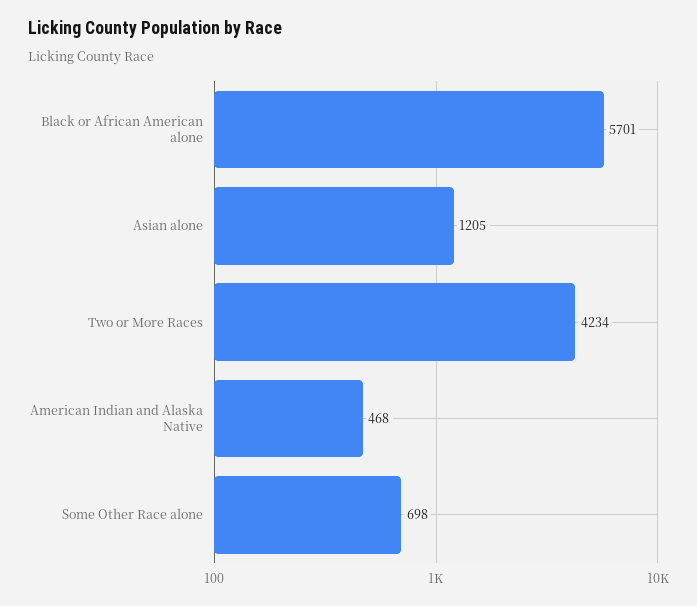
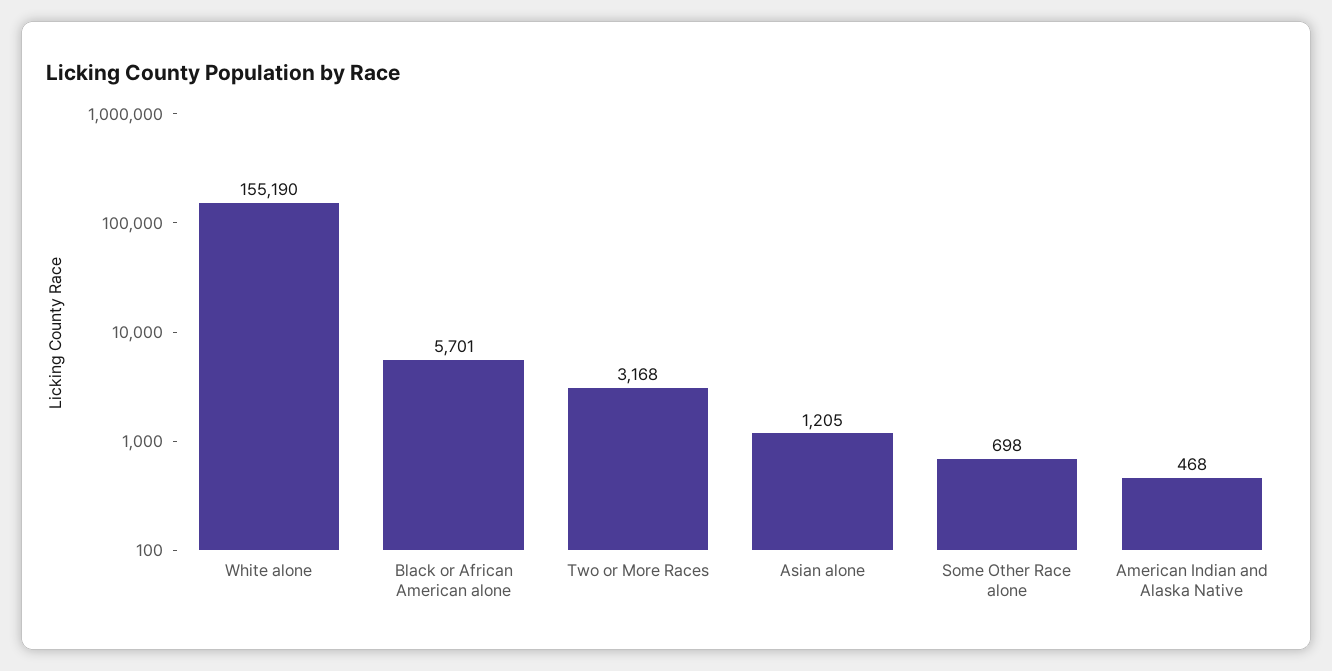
Two or More Races: 4234 -> 3168
White alone: none -> 155190

